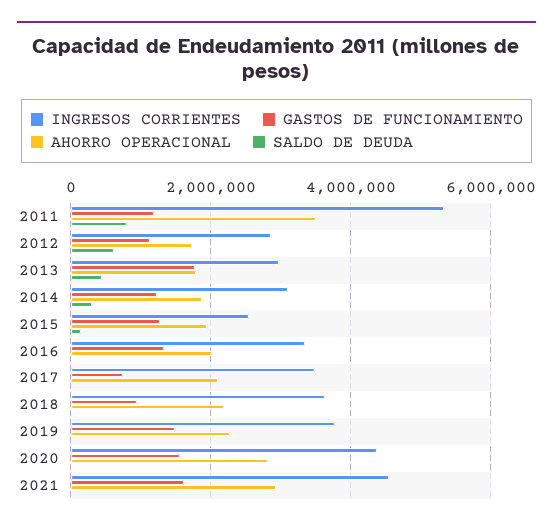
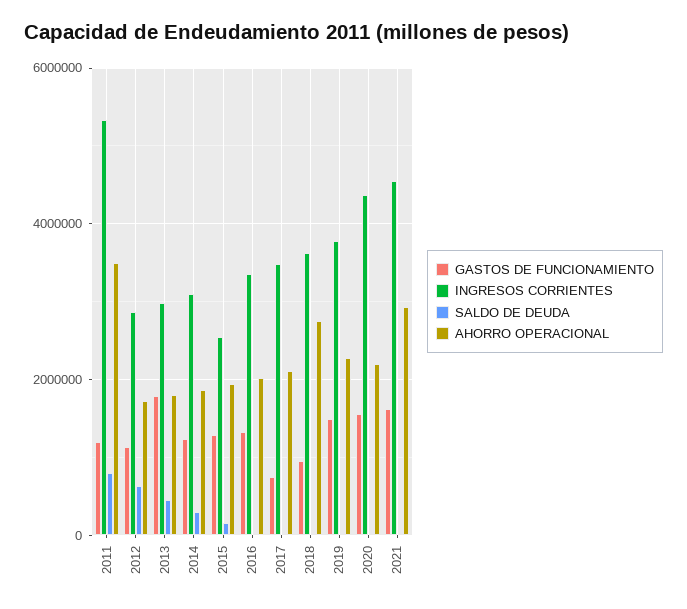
AHORRO OPERACIONAL, 2018: 2200000 -> 2800000
AHORRO OPERACIONAL, 2020: 2800000 -> 2200000

